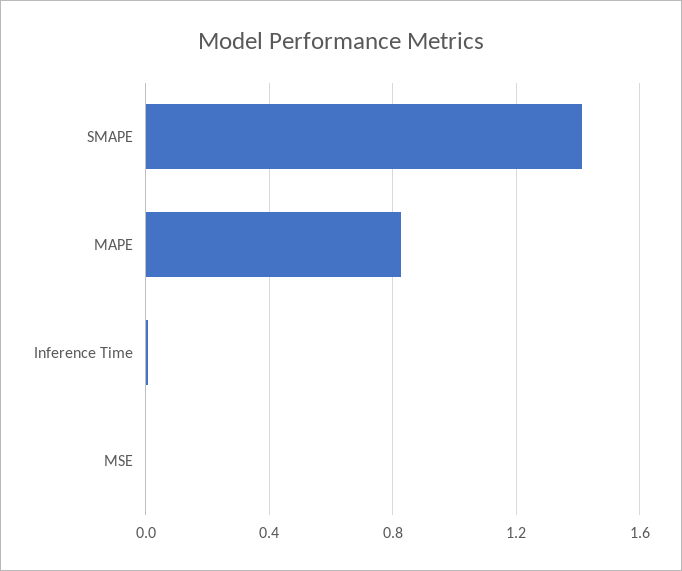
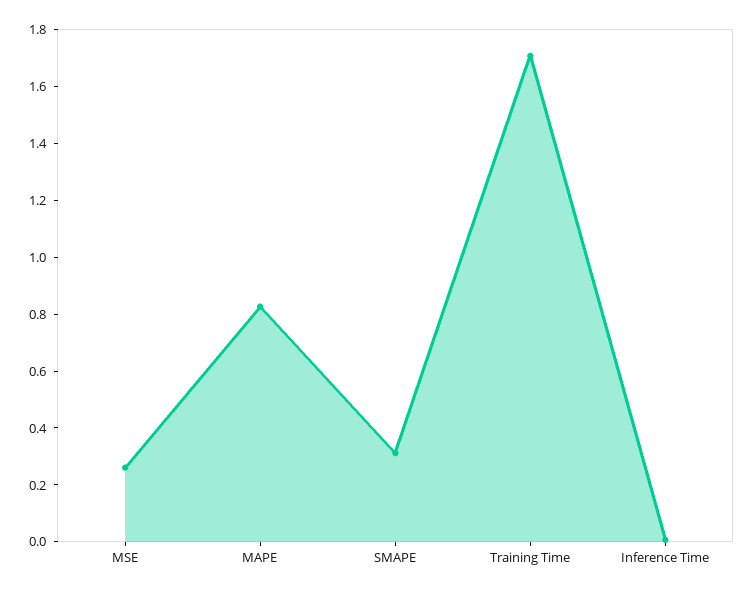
SMAPE: 1.4 -> 0.3
MSE: 0 -> 0.25
Training Time: none -> 1.7

